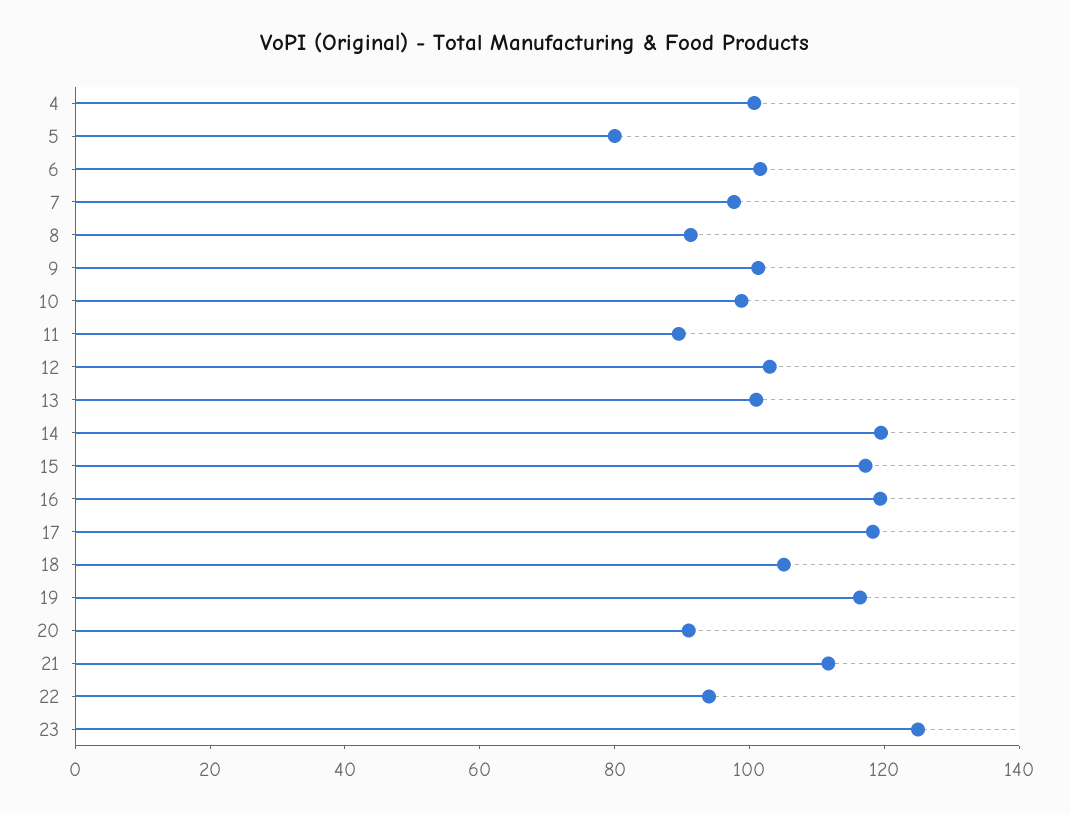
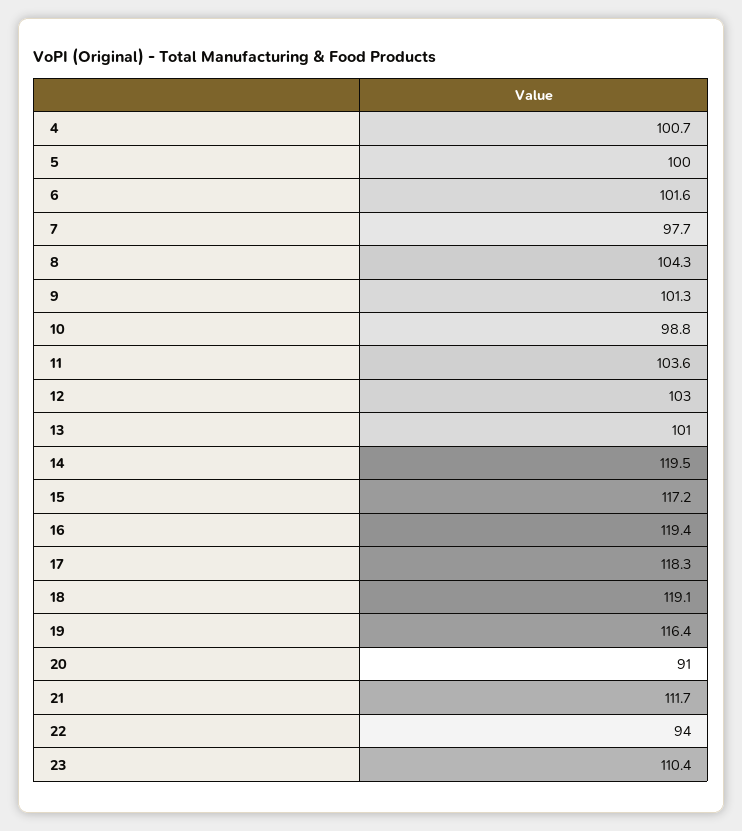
5: 80 -> 100
8: 90 -> 104.3
11: 90 -> 103.6
18: 105 -> 119.1
23: 125 -> 110.4

